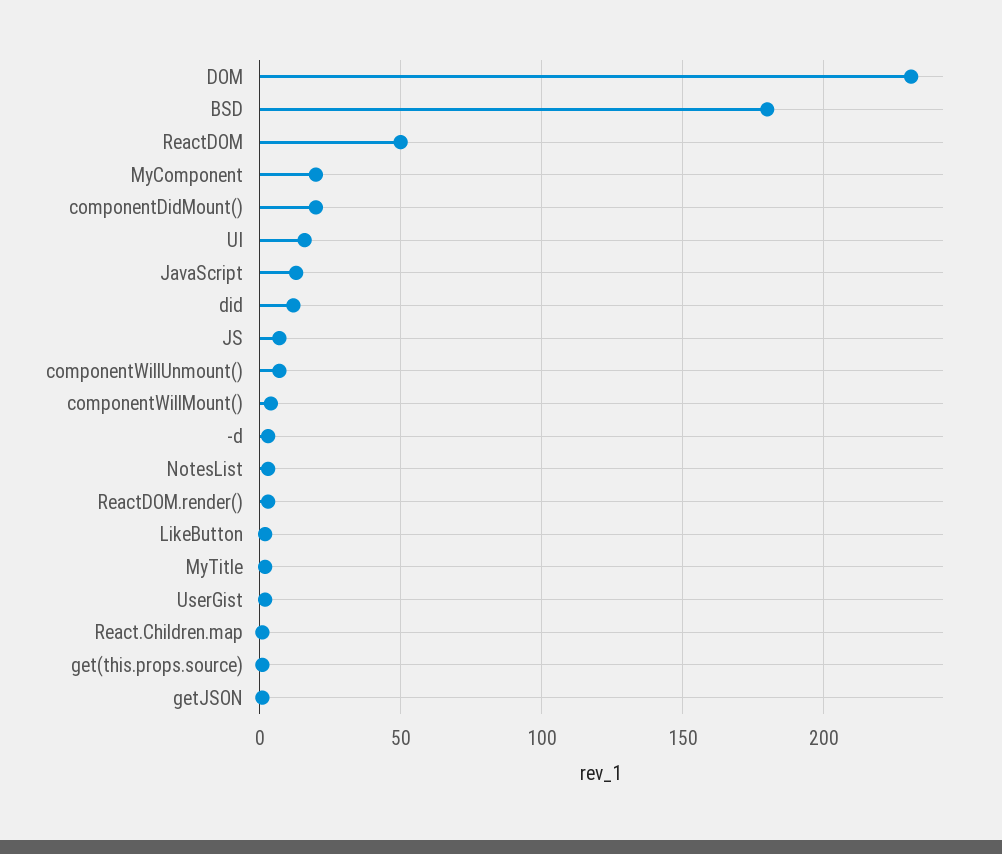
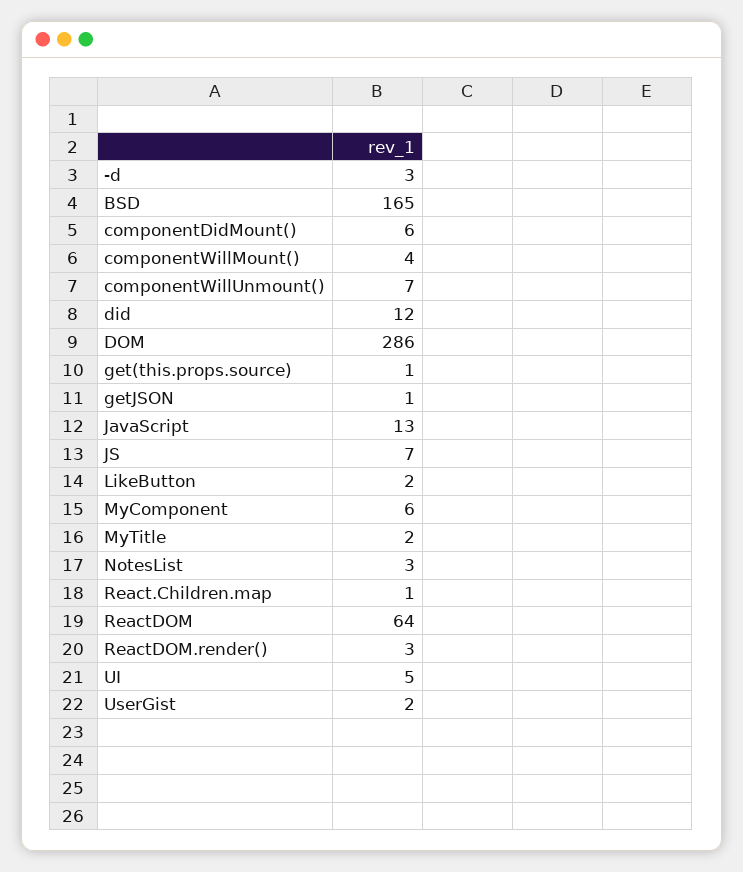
DOM: 230 -> 286
BSD: 180 -> 165
ReactDOM: 50 -> 64
MyComponent: 20 -> 6
componentDidMount(): 20 -> 6
UI: 15 -> 5

